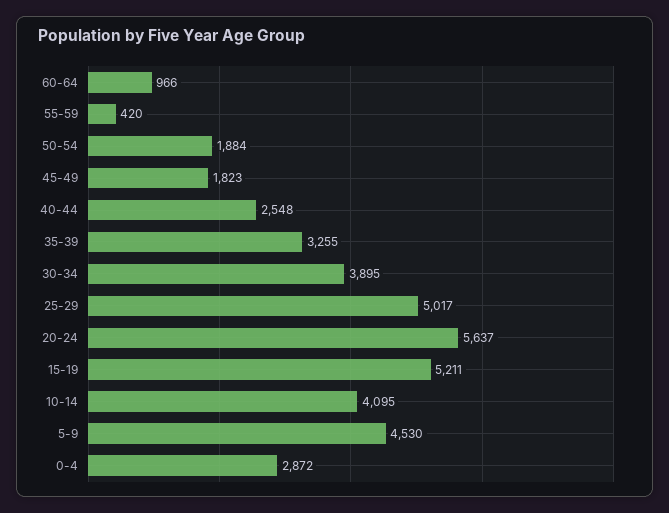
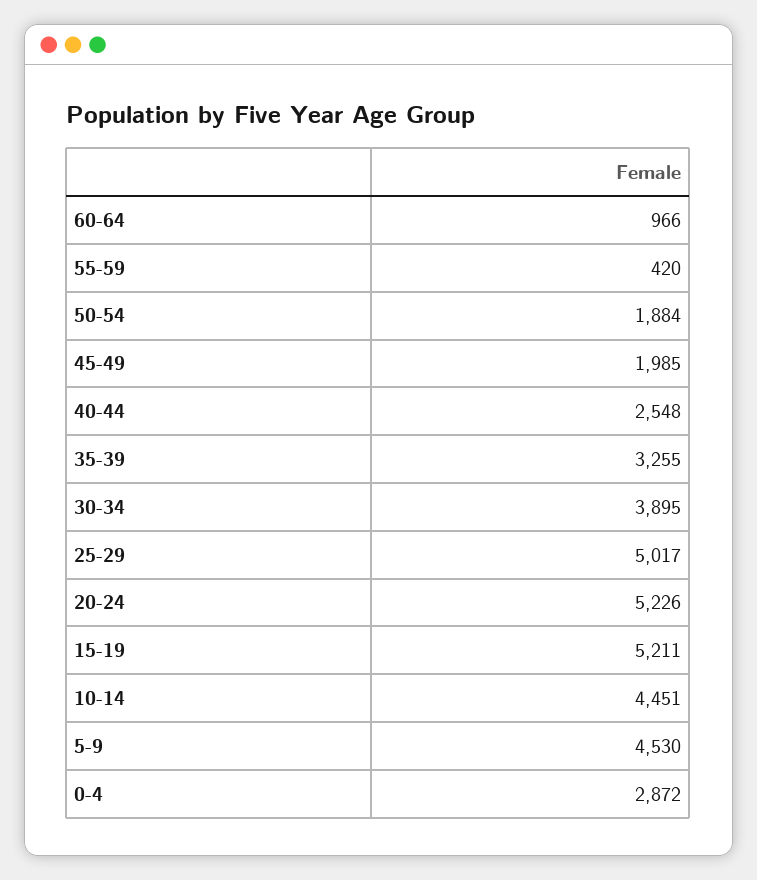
45-49: 1823 -> 1985
20-24: 5637 -> 5226
10-14: 4095 -> 4451

